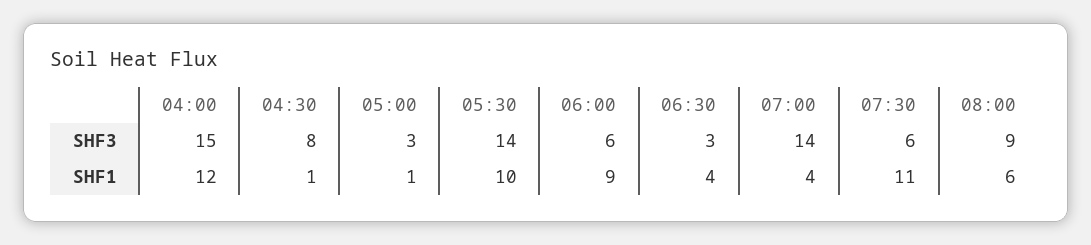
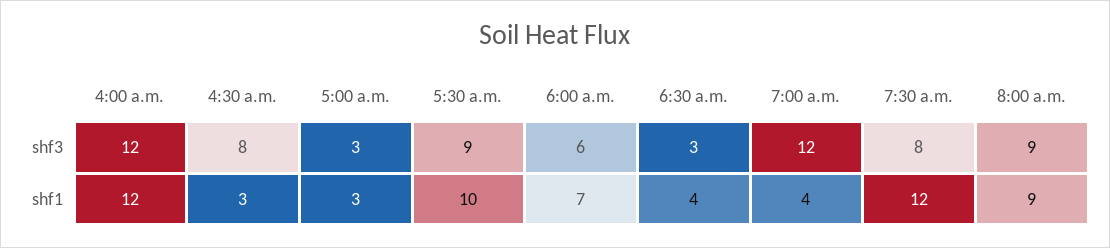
04:00, SHF3: 15 -> 12
05:30, SHF3: 14 -> 9
07:00, SHF3: 14 -> 12
07:30, SHF3: 6 -> 8
04:30, SHF1: 1 -> 3
05:00, SHF1: 1 -> 3
06:00, SHF1: 9 -> 7
07:30, SHF1: 11 -> 12
08:00, SHF1: 6 -> 9

